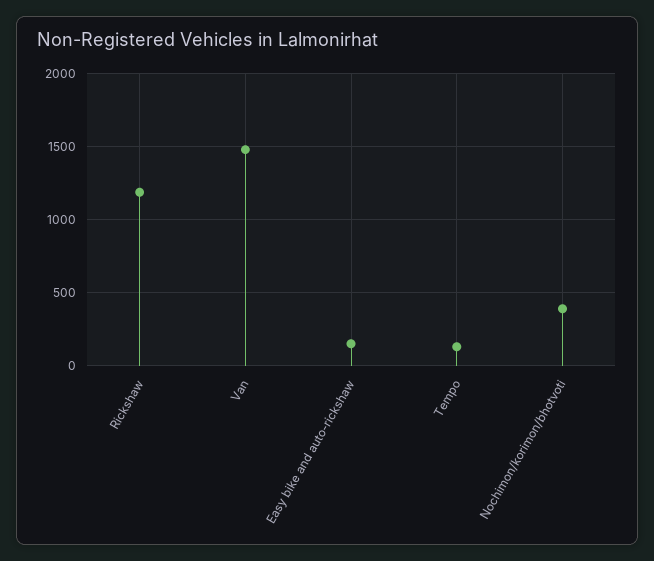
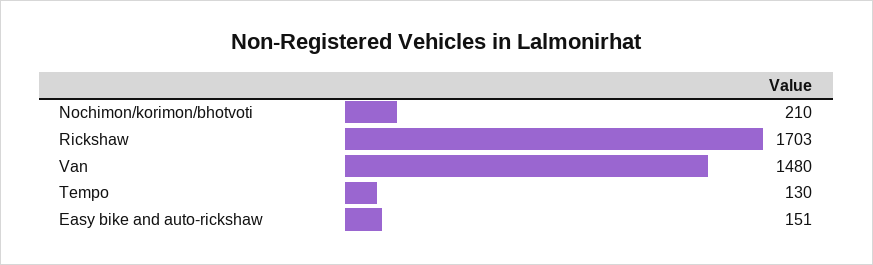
Rickshaw: 1200 -> 1703
Nochimon/korimon/bhotvoti: 400 -> 210

